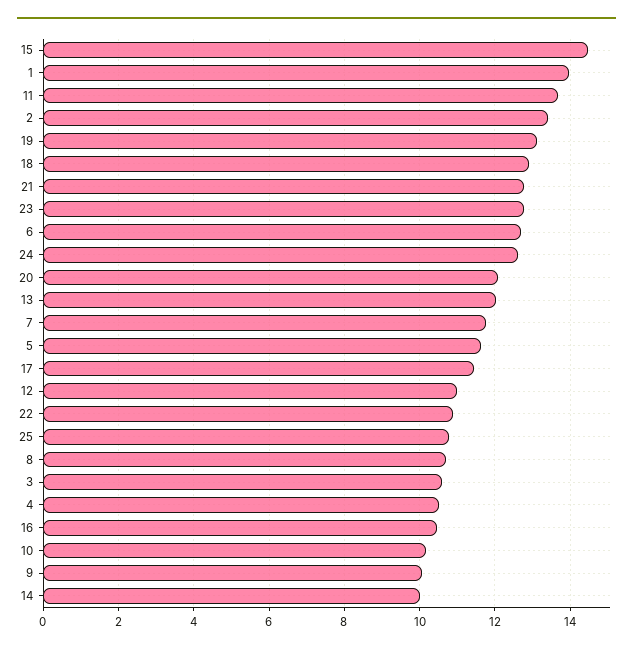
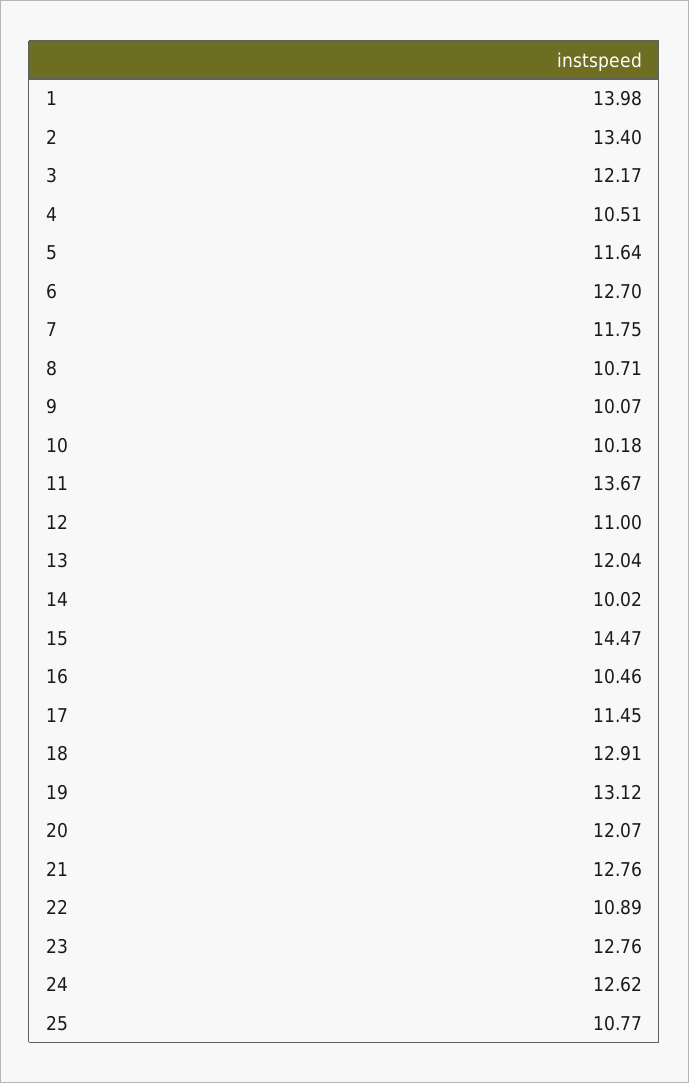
3: 10.6 -> 12.17

